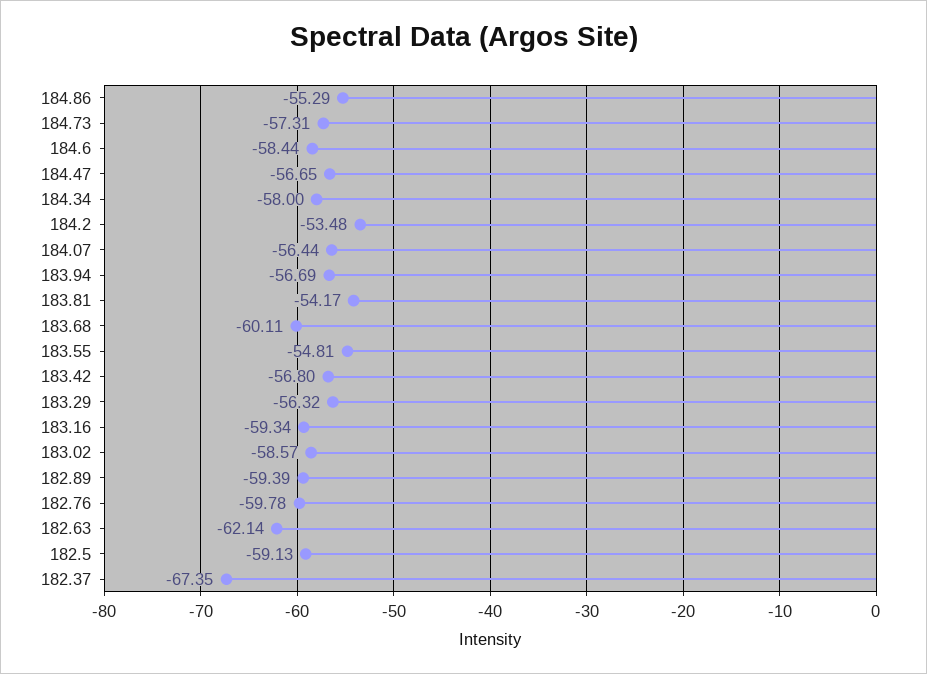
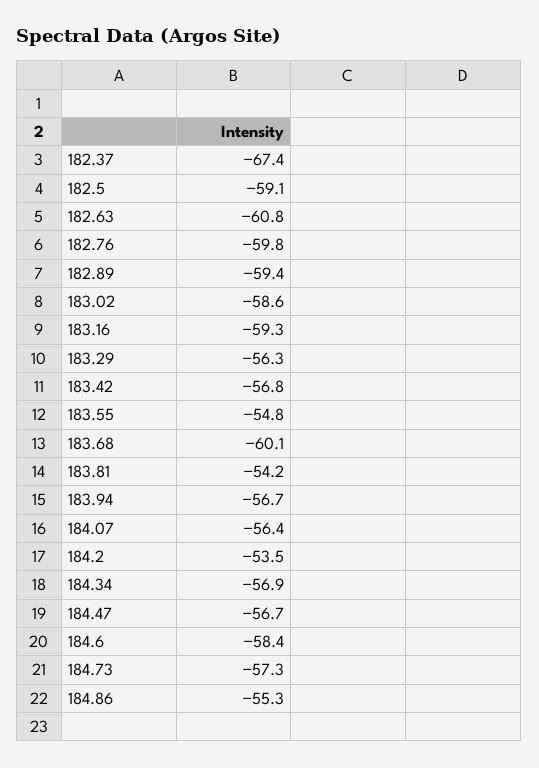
184.34: -58 -> -56.9
182.63: -62.14 -> -60.8

